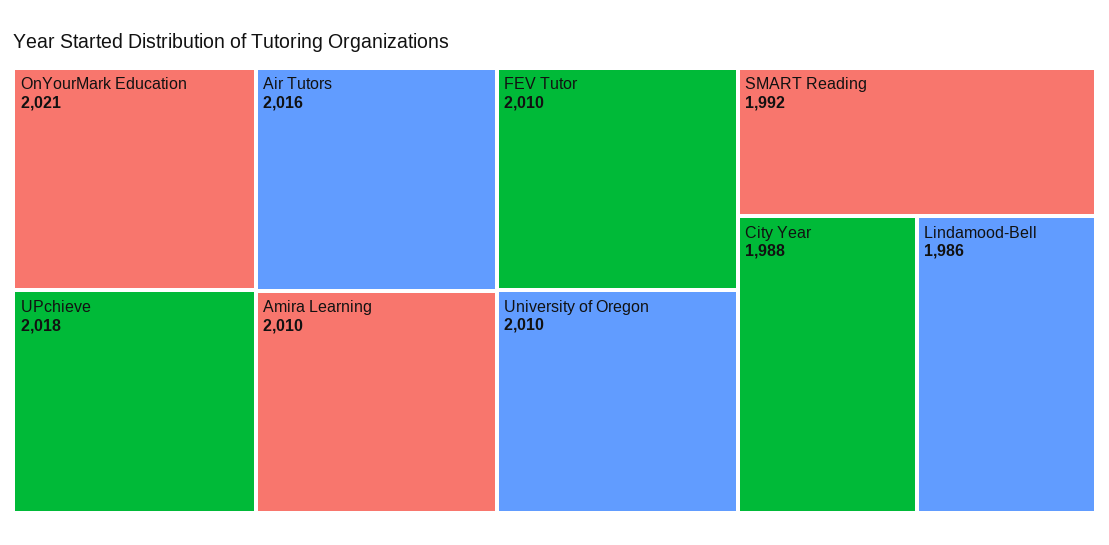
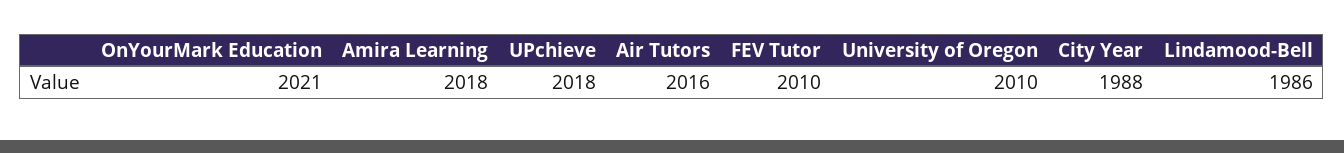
Amira Learning: 2010 -> 2018
SMART Reading: 1992 -> none

